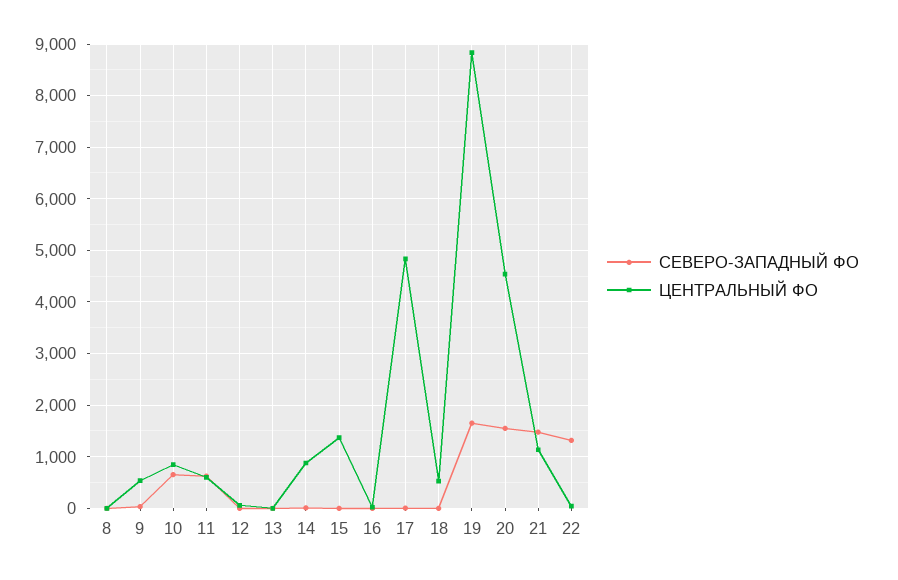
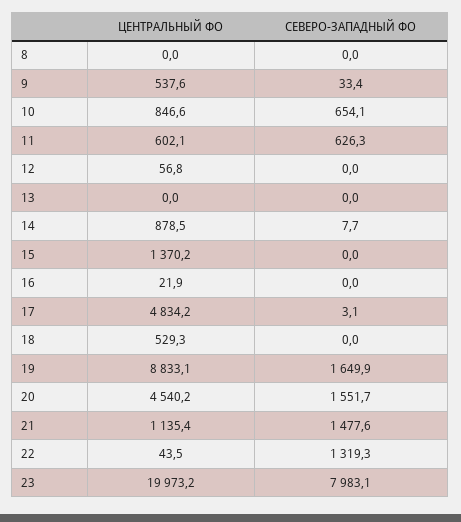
ЦЕНТРАЛЬНЫЙ ФО, 23: none -> 19973.2
СЕВЕРО-ЗАПАДНЫЙ ФО, 23: none -> 7983.1

